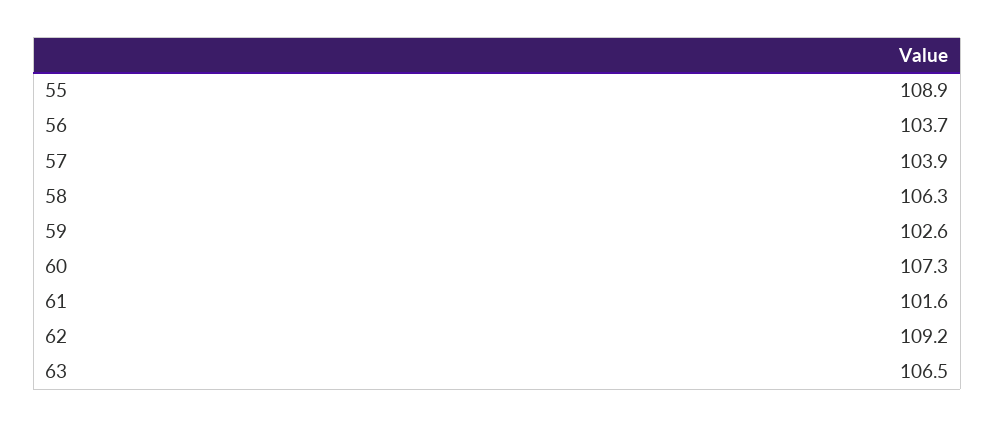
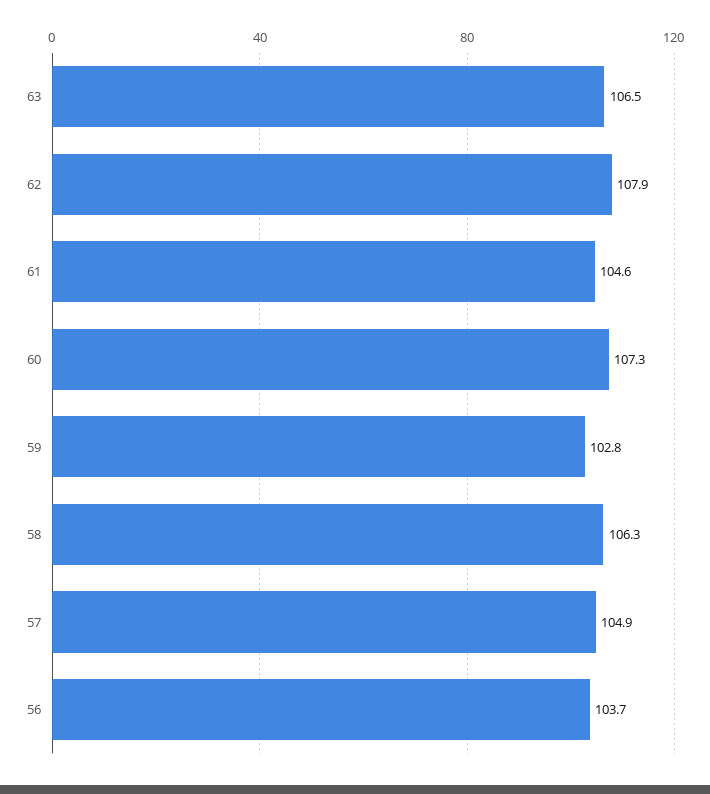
55: 108.9 -> none
57: 103.9 -> 104.9
59: 102.6 -> 102.8
61: 101.6 -> 104.6
62: 109.2 -> 107.9

